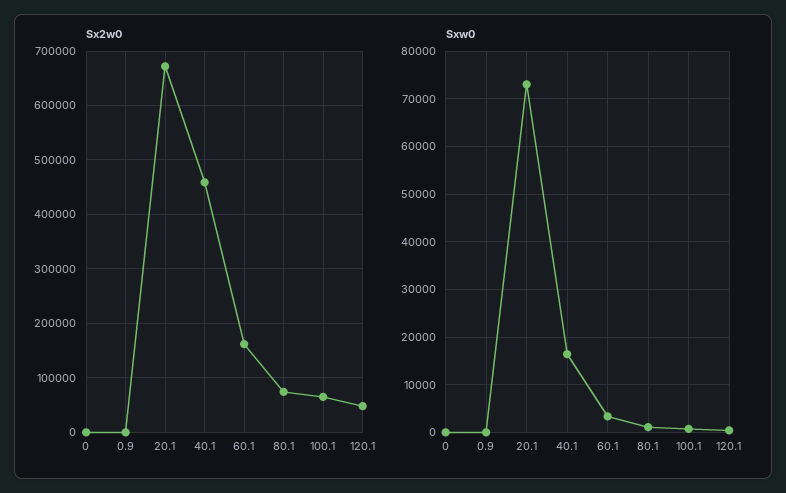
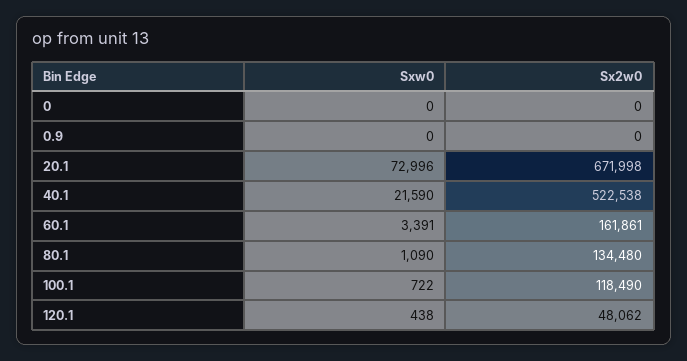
Sx2w0, 40.1: 460000 -> 522538
Sx2w0, 80.1: 80000 -> 134480
Sx2w0, 100.1: 60000 -> 118490
Sxw0, 40.1: 16000 -> 21590

